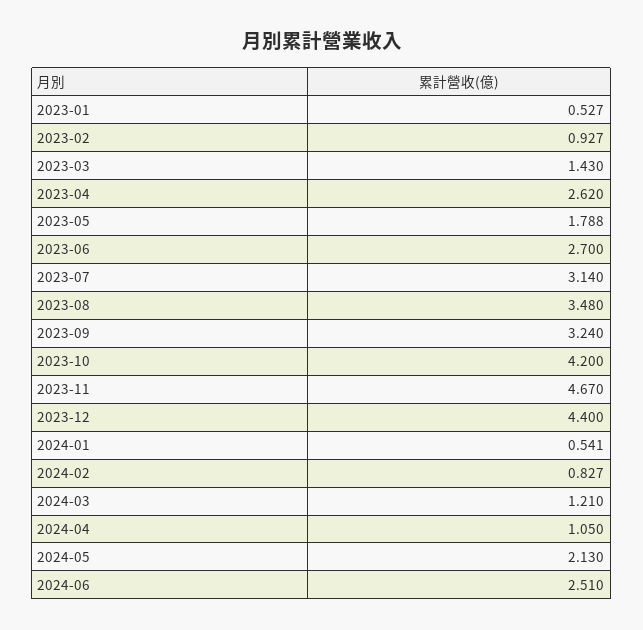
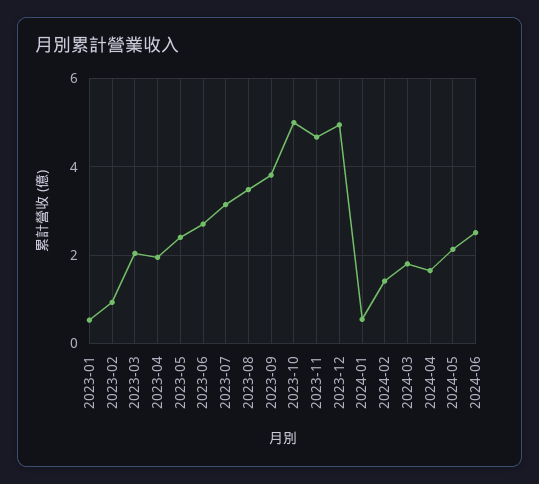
2023-03: 1.43 -> 2
2023-04: 2.62 -> 2
2023-05: 1.788 -> 2.4
2023-09: 3.24 -> 3.8
2023-10: 4.2 -> 5
2023-12: 4.4 -> 5
2024-02: 0.827 -> 1.4
2024-03: 1.21 -> 1.8
2024-04: 1.05 -> 1.6

